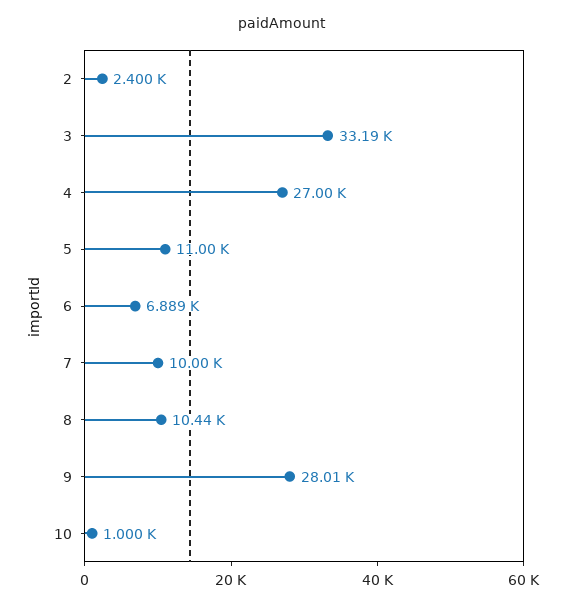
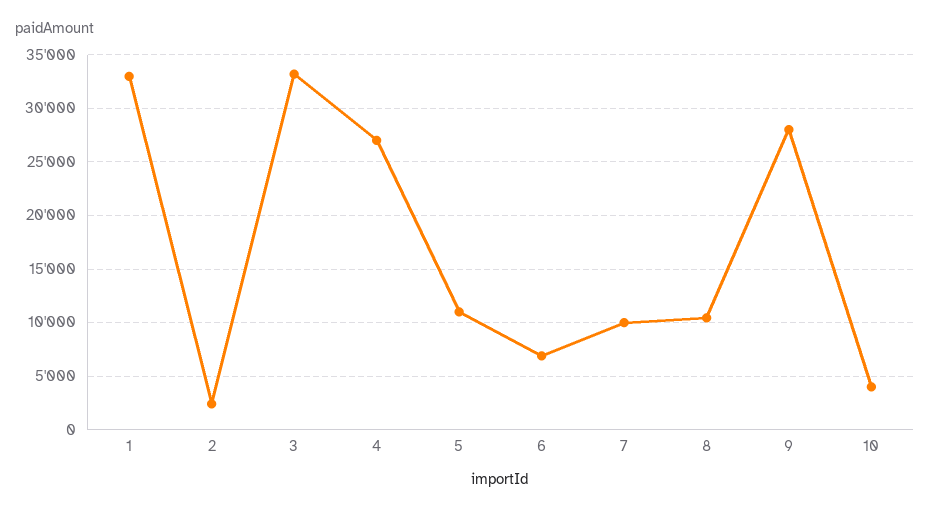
10: 1000 -> 4000
1: none -> 33000

